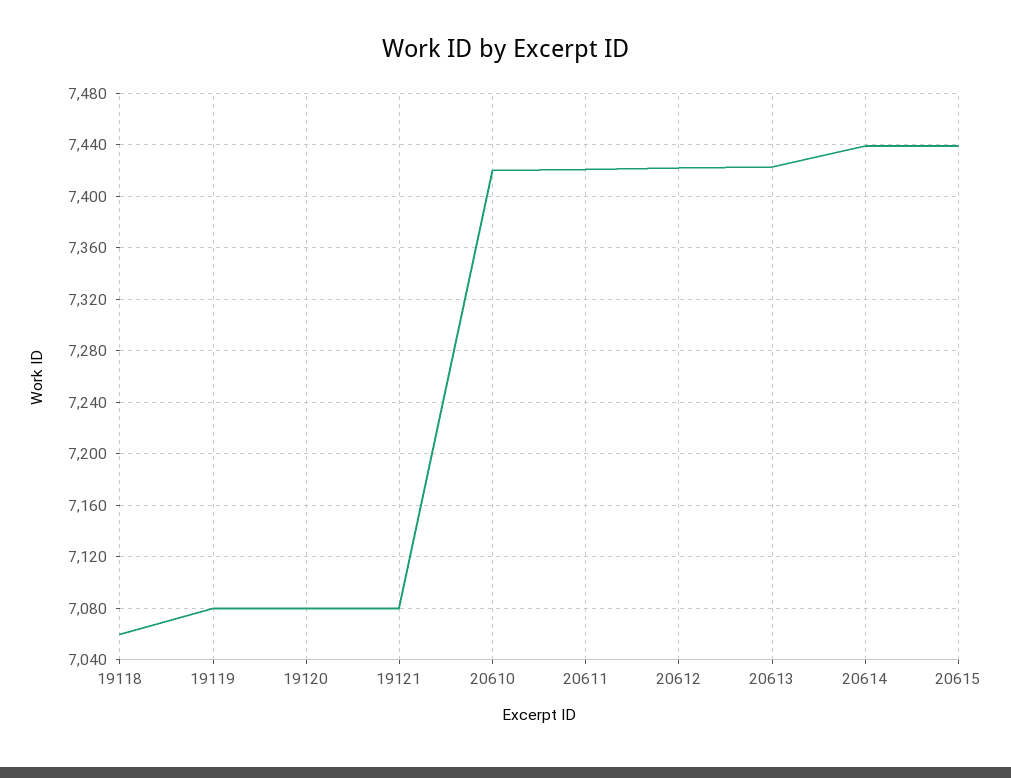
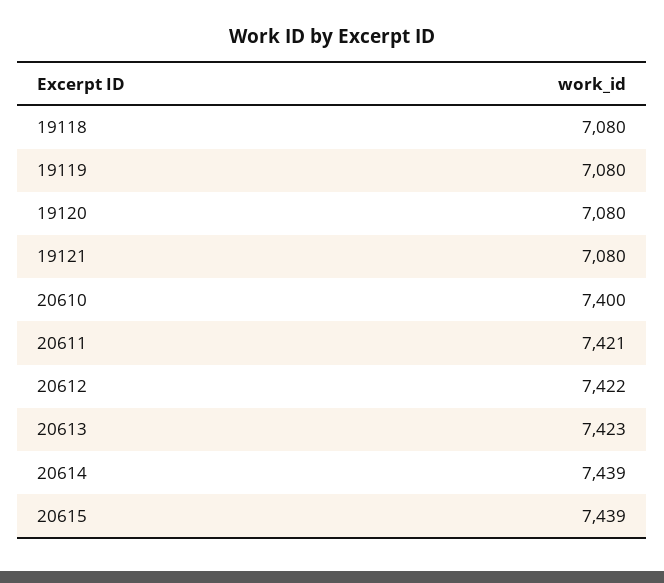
19118: 7060 -> 7080
20610: 7420 -> 7400

